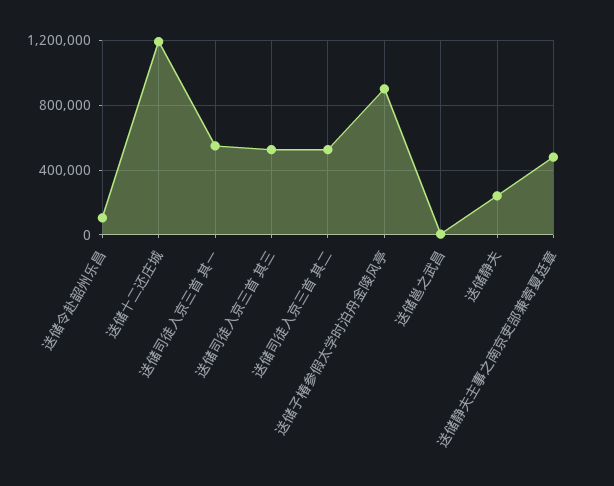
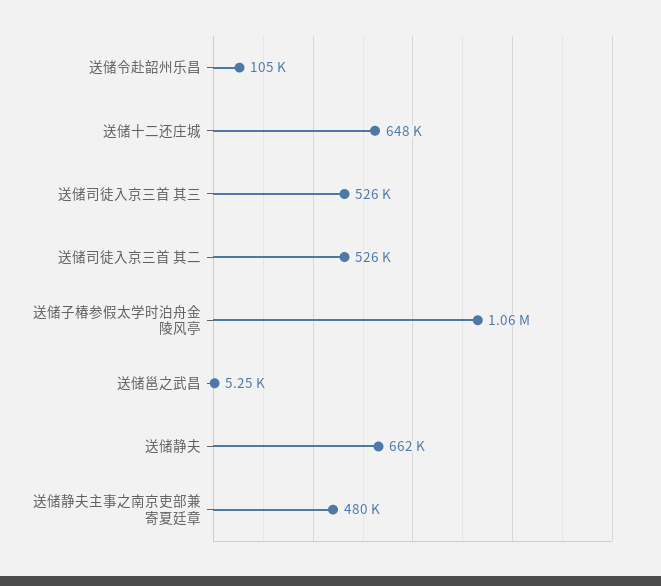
送储十二还庄城: 1200000 -> 648000
送储司徒入京三首 其一: 550000 -> none
送储子椿参假太学时泊舟金陵风亭: 900000 -> 1060000
送储静夫: 250000 -> 662000

